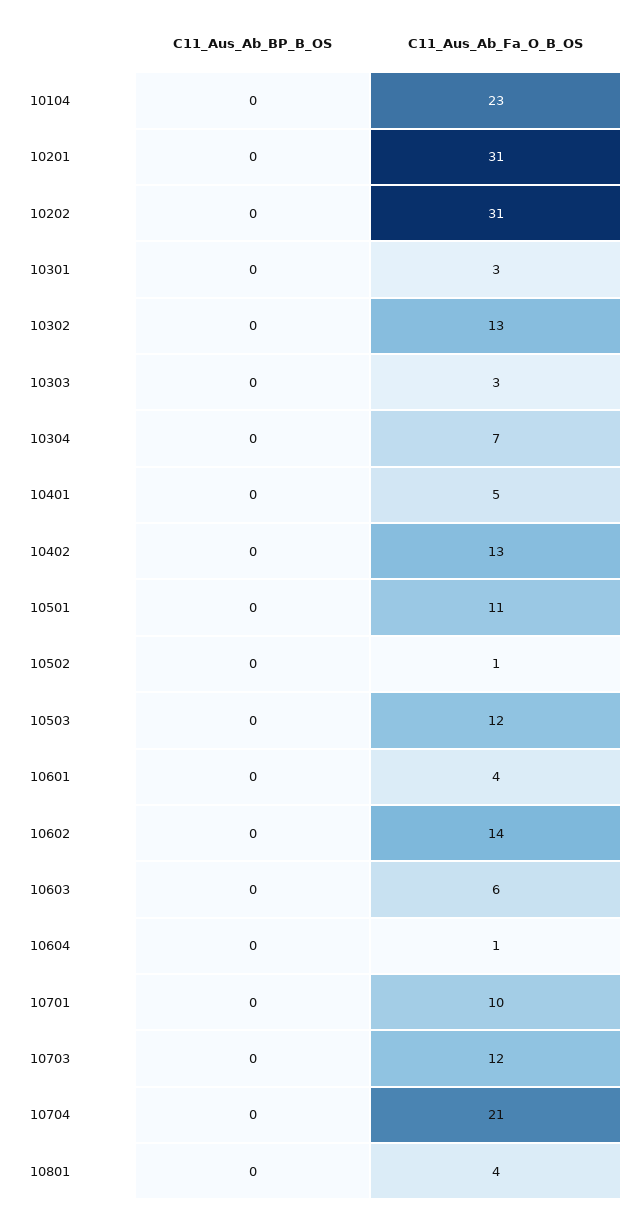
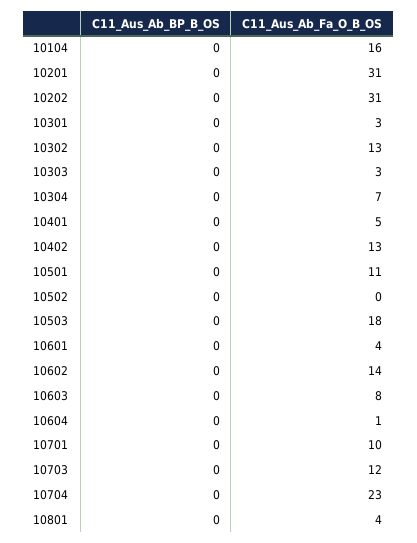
C11_Aus_Ab_Fa_O_B_OS, 10104: 23 -> 16
C11_Aus_Ab_Fa_O_B_OS, 10502: 1 -> 0
C11_Aus_Ab_Fa_O_B_OS, 10503: 12 -> 18
C11_Aus_Ab_Fa_O_B_OS, 10603: 6 -> 8
C11_Aus_Ab_Fa_O_B_OS, 10704: 21 -> 23

